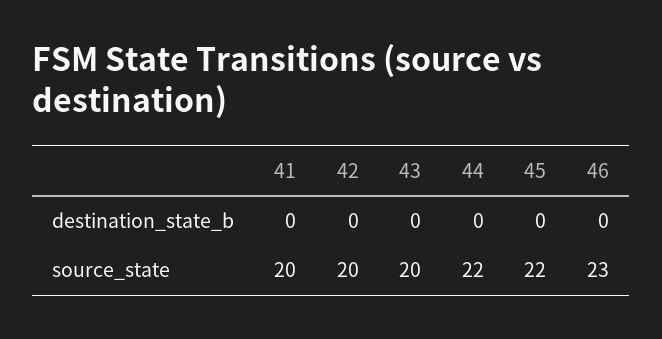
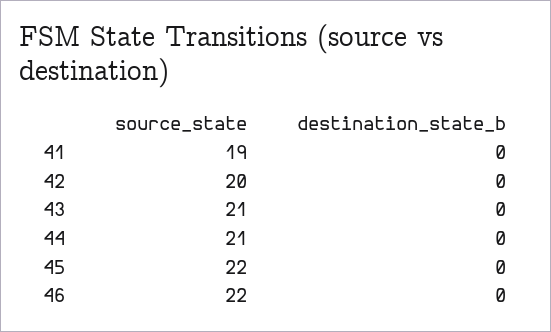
41, source_state: 20 -> 19
43, source_state: 20 -> 21
44, source_state: 22 -> 21
46, source_state: 23 -> 22

